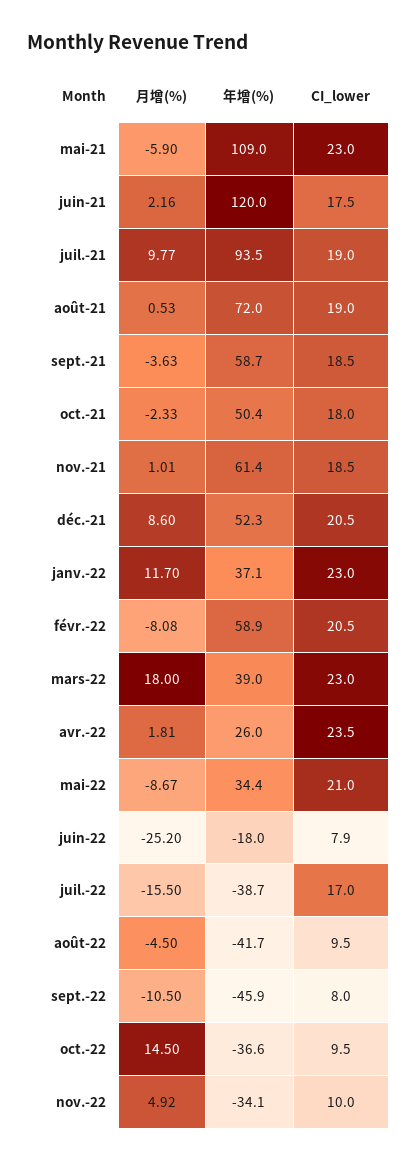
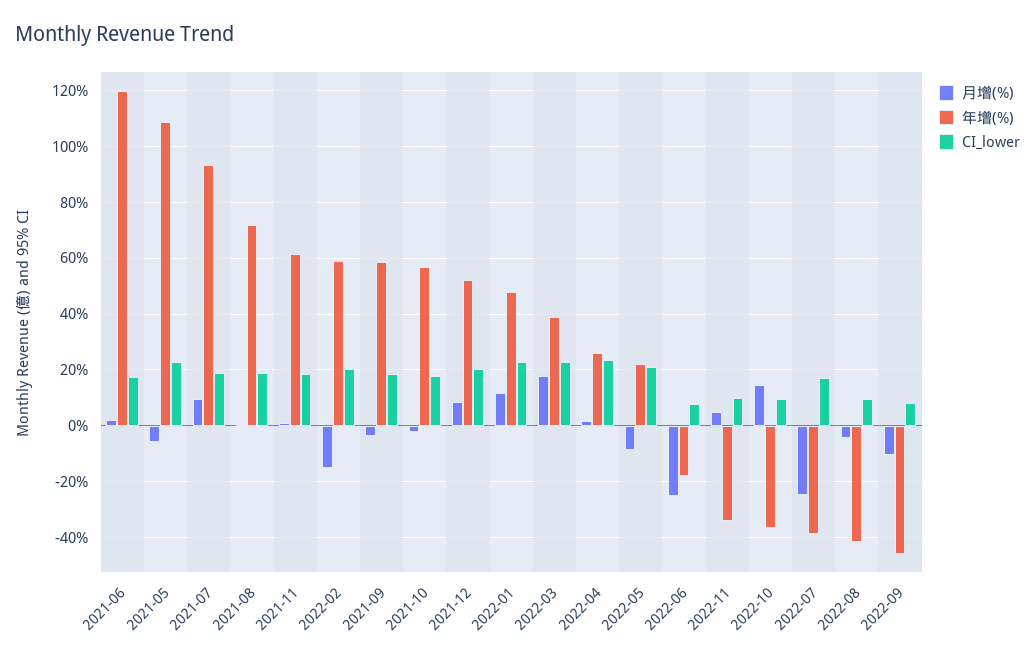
年增(%), oct.-21: 50.4 -> 57.5
年增(%), janv.-22: 37.1 -> 47.5
月增(%), févr.-22: -8.08 -> -15
年增(%), mai-22: 34.4 -> 22.5
月增(%), juil.-22: -15.5 -> -25

